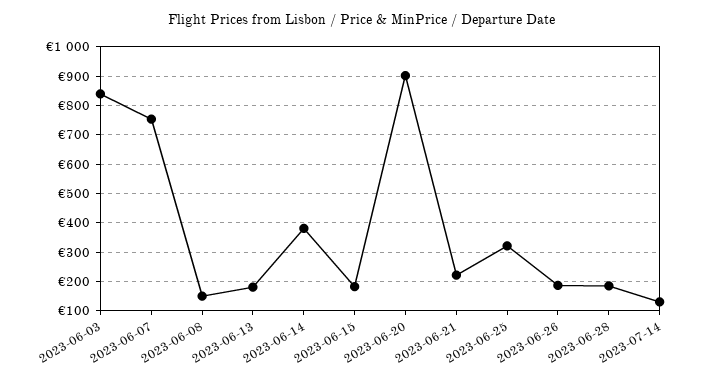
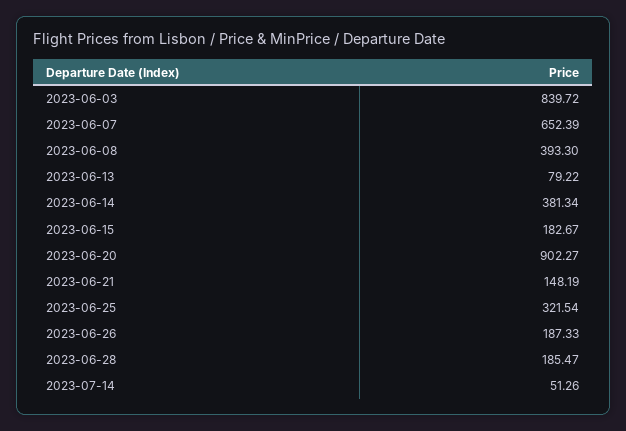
2023-06-07: 750 -> 652.39
2023-06-08: 150 -> 393.3
2023-06-13: 175 -> 79.22
2023-06-21: 225 -> 148.19
2023-07-14: 125 -> 51.26

